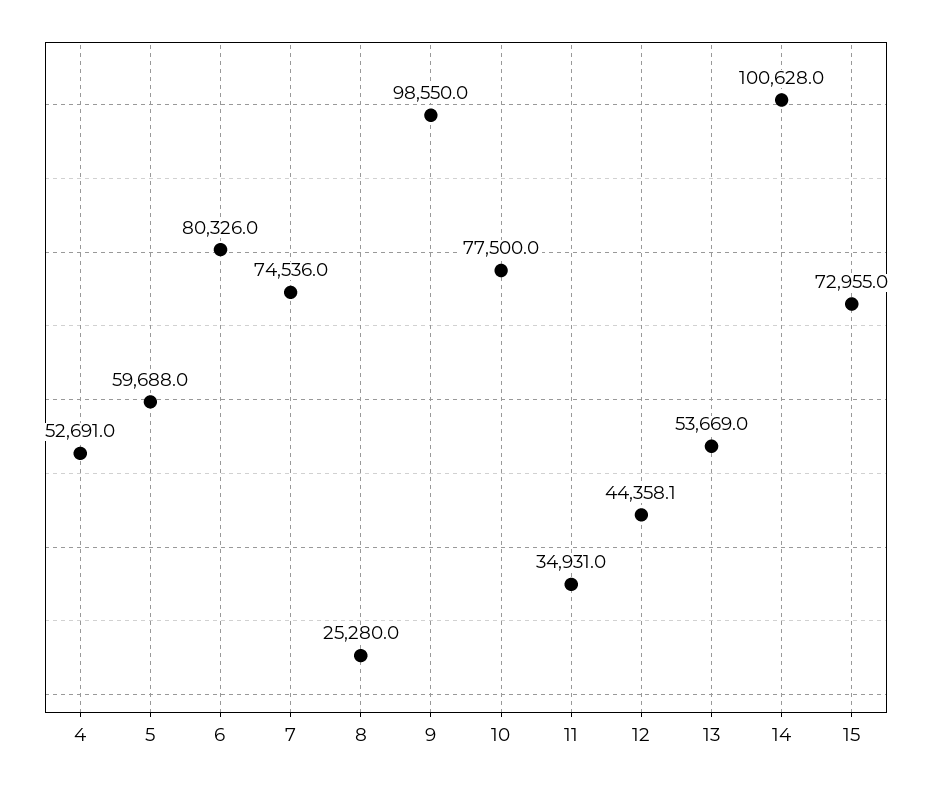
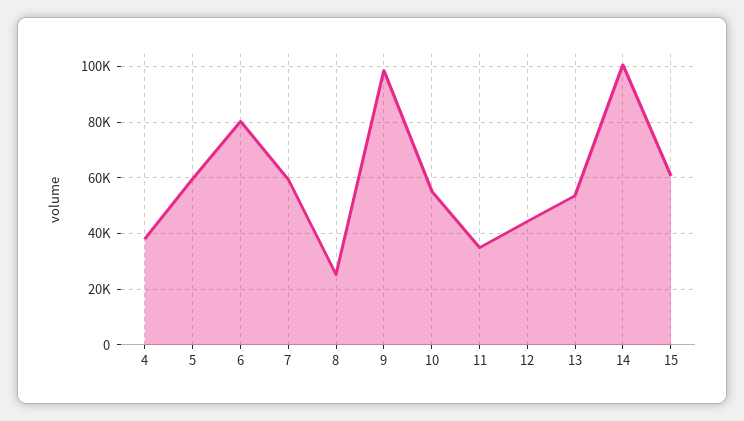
4: 52691 -> 37500
7: 74536 -> 60000
10: 77500 -> 55000
15: 72955 -> 60000

